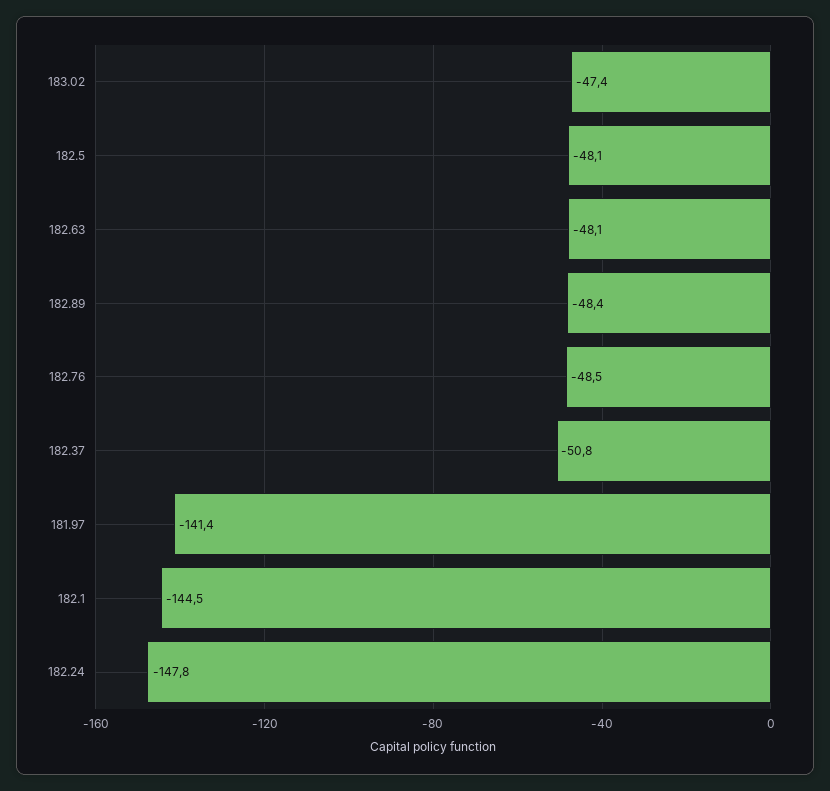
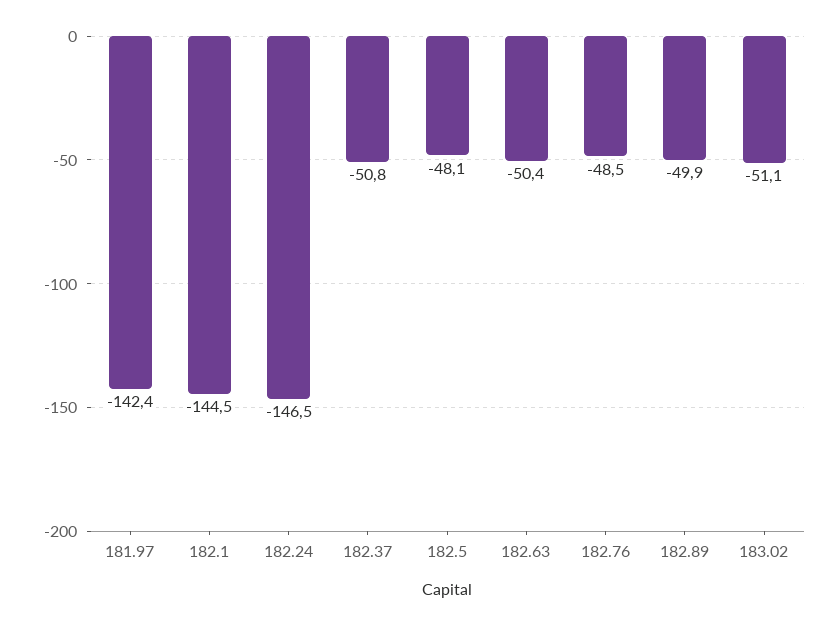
183.02: -47.4 -> -51.1
182.63: -48.1 -> -50.4
182.89: -48.4 -> -49.9
181.97: -141.4 -> -142.4
182.24: -147.8 -> -146.5

